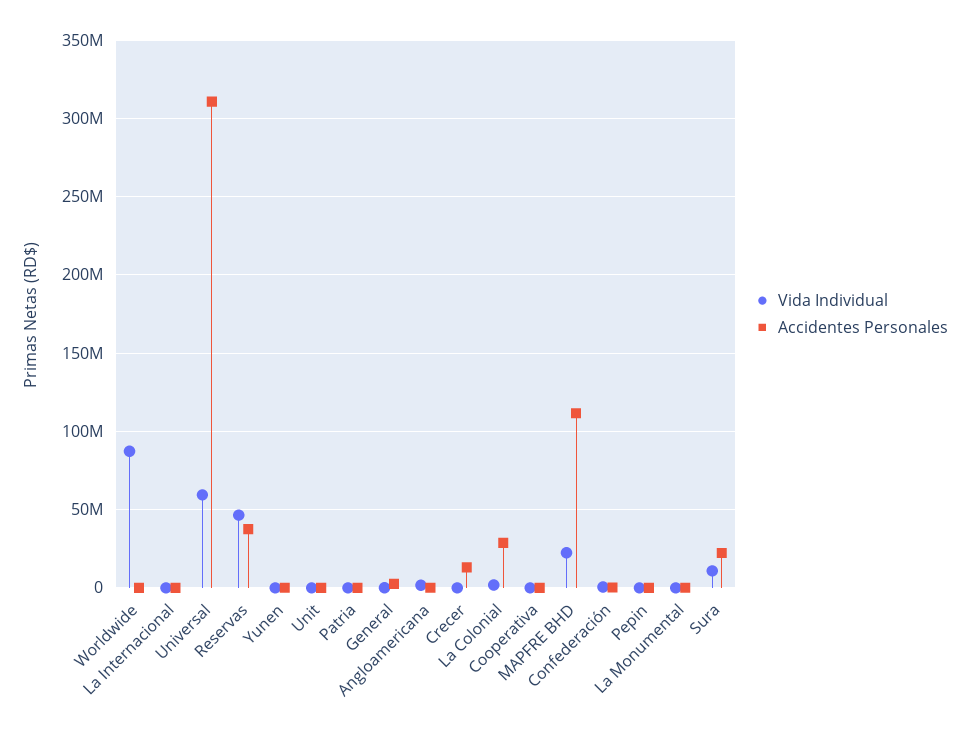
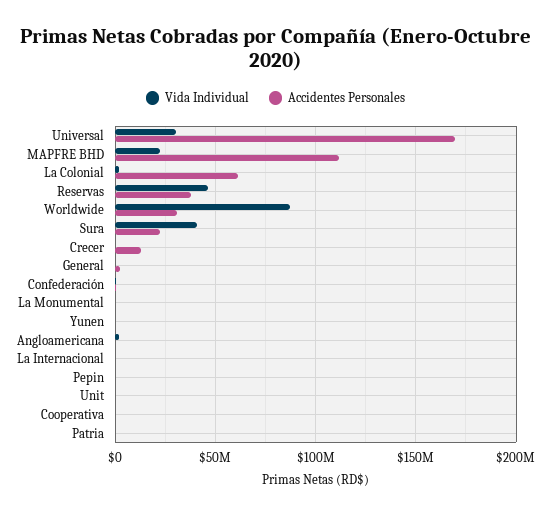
Accidentes Personales, Worldwide: 0 -> 30000000
Vida Individual, Universal: 60000000 -> 30000000
Accidentes Personales, Universal: 310000000 -> 170000000
Accidentes Personales, La Colonial: 30000000 -> 60000000
Vida Individual, Sura: 10000000 -> 40000000

